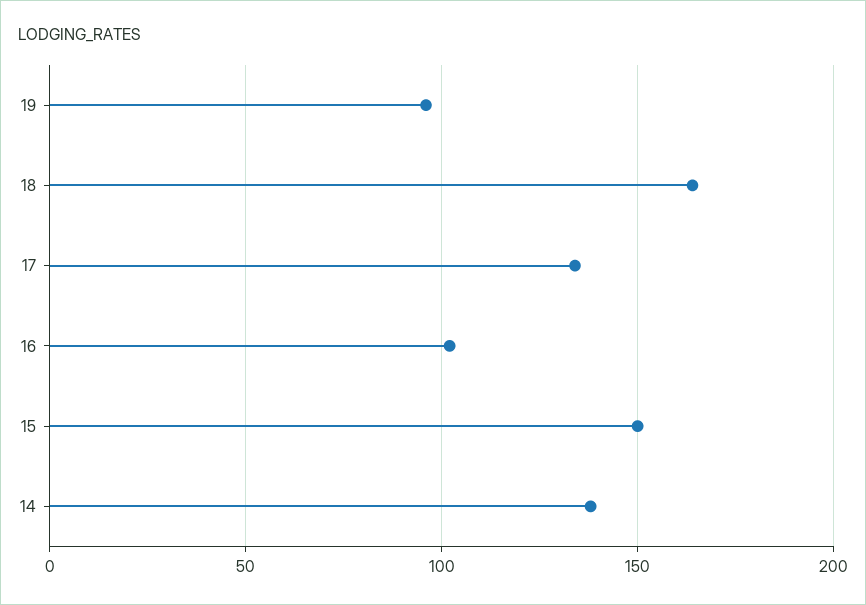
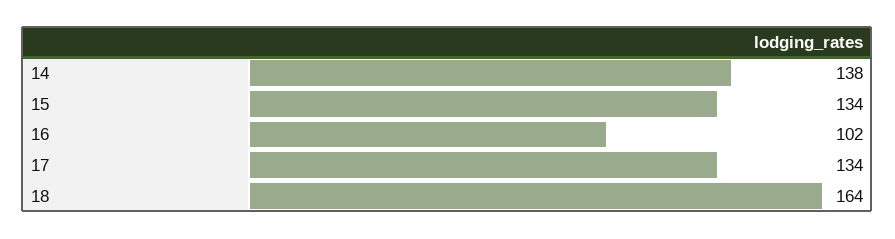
19: 95 -> none
15: 150 -> 134

